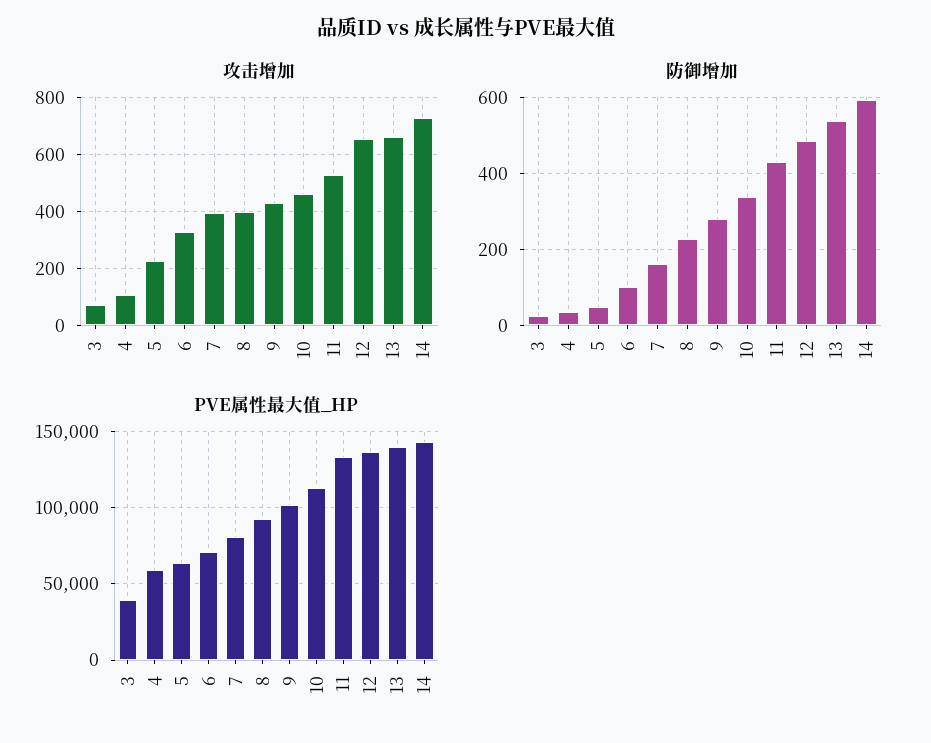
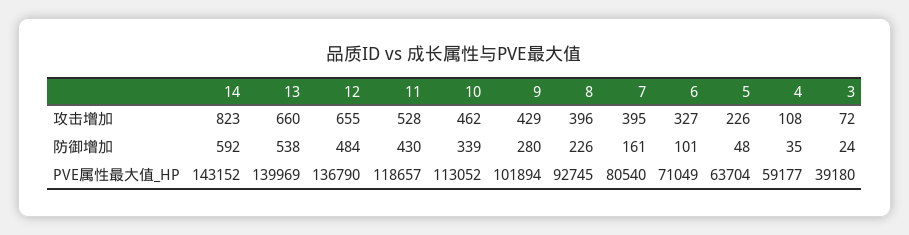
攻击增加, 14: 725 -> 823
PVE属性最大值_HP, 11: 135000 -> 118657

